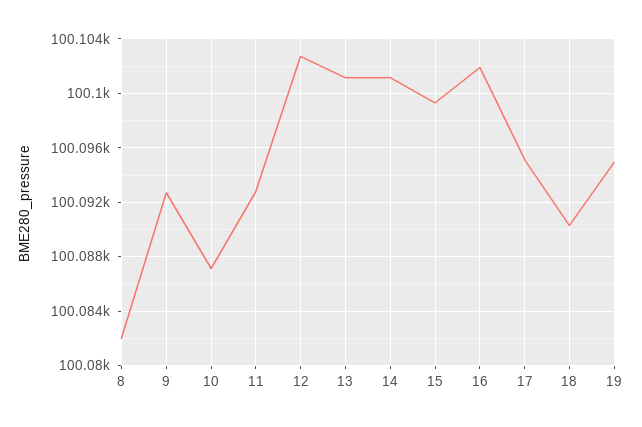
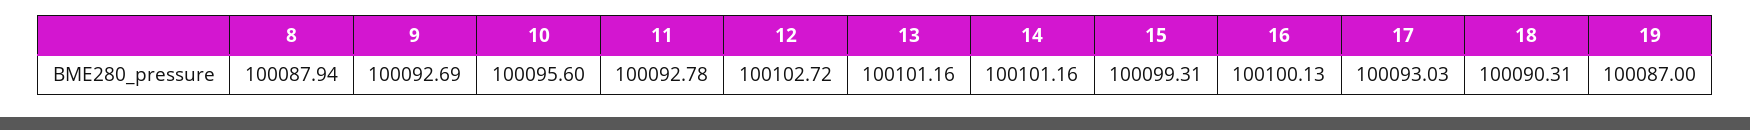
8: 100082 -> 100087.94
10: 100087 -> 100095.6
16: 100102 -> 100100.13
17: 100095 -> 100093.03
19: 100095 -> 100087

